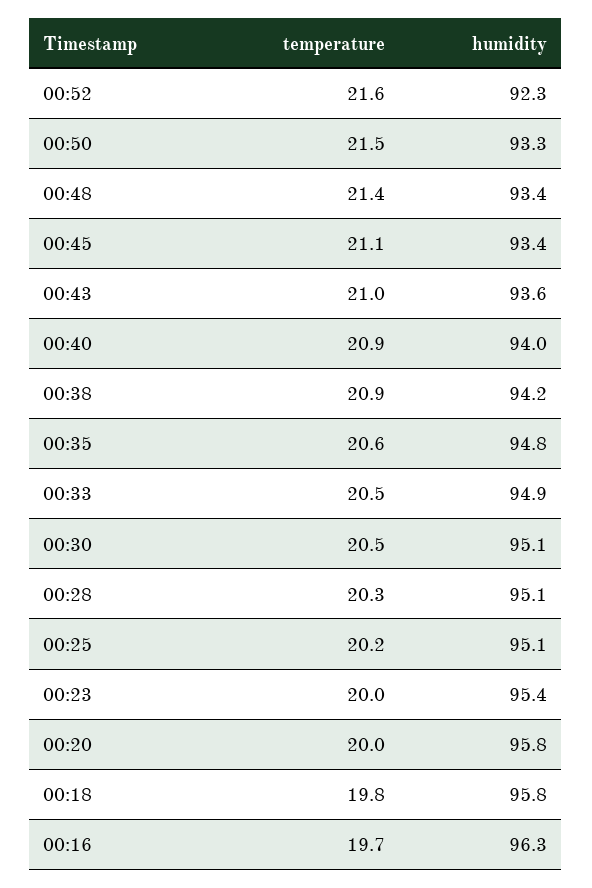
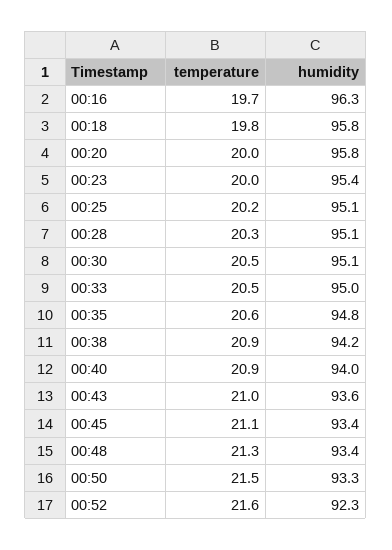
temperature, 00:48: 21.4 -> 21.3
humidity, 00:33: 94.9 -> 95

